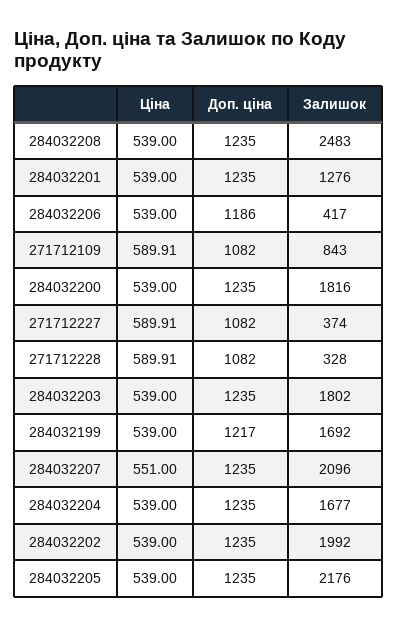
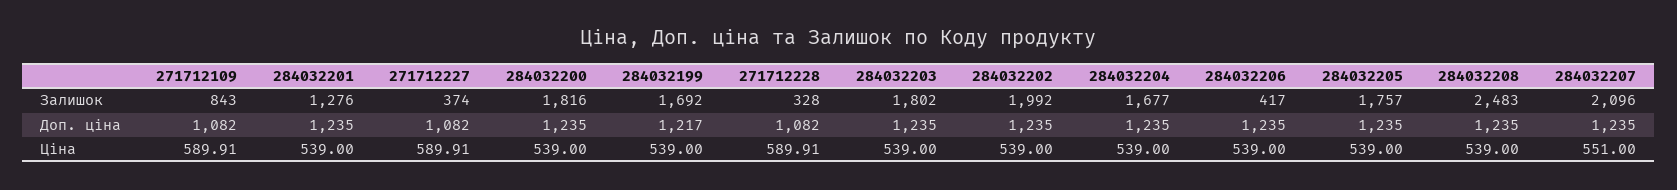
Доп. ціна, 284032206: 1186 -> 1235
Залишок, 284032205: 2176 -> 1757

